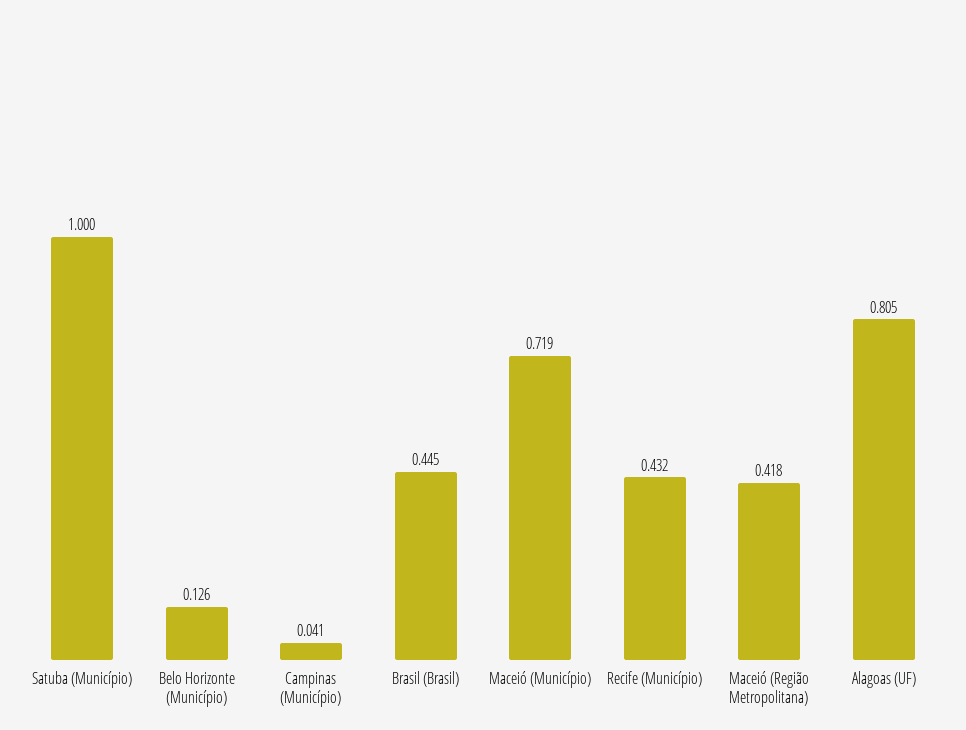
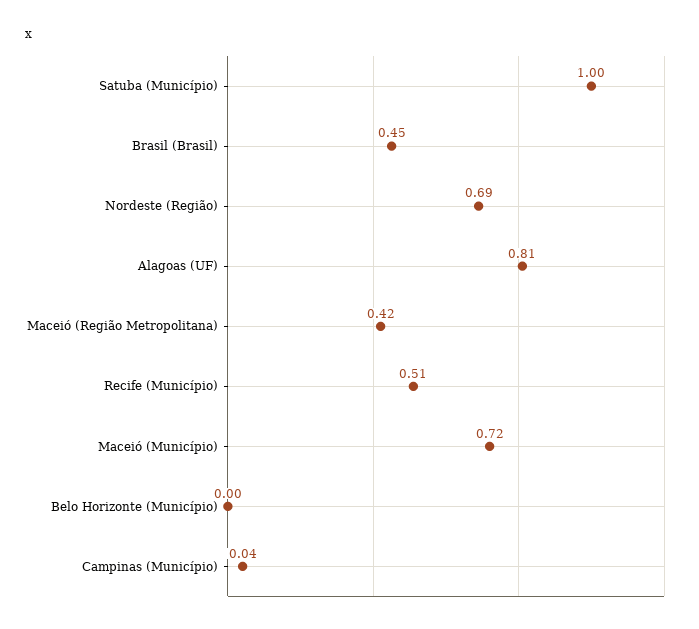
Belo Horizonte (Município): 0.126 -> 0
Recife (Município): 0.432 -> 0.51
Nordeste (Região): none -> 0.69

